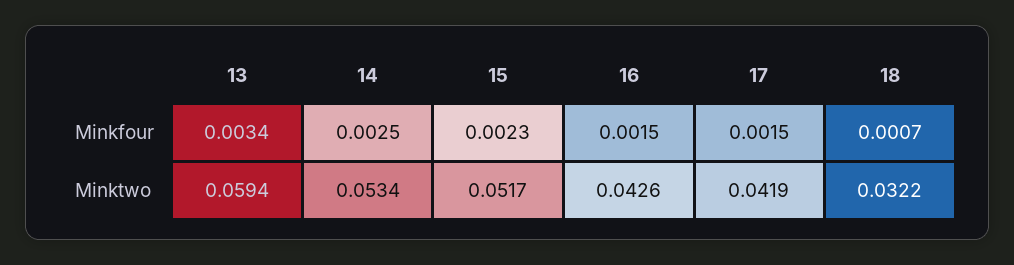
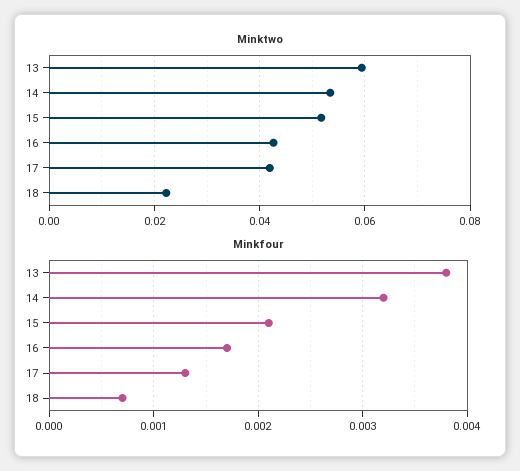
Minkfour, 13: 0.0034 -> 0.0038
Minkfour, 14: 0.0025 -> 0.0032
Minkfour, 15: 0.0023 -> 0.0021
Minkfour, 16: 0.0015 -> 0.0017
Minkfour, 17: 0.0015 -> 0.0013
Minktwo, 18: 0.0322 -> 0.022

